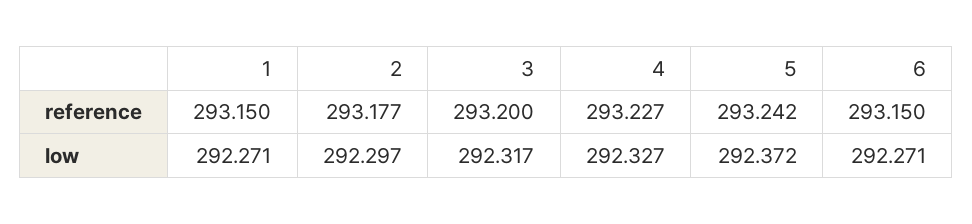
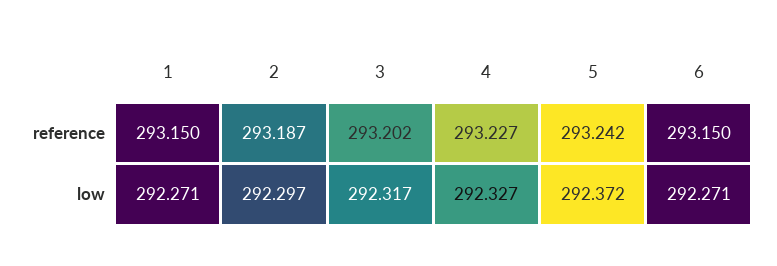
2, reference: 293.177 -> 293.187
3, reference: 293.2 -> 293.202

